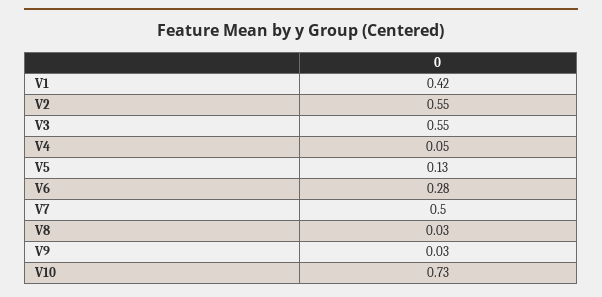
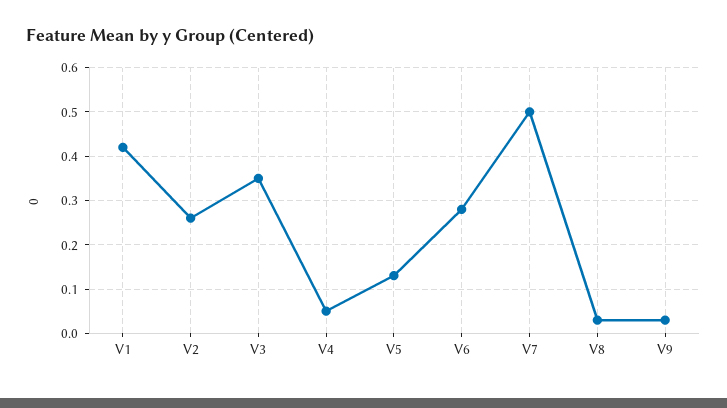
V2: 0.55 -> 0.25
V3: 0.55 -> 0.35
V10: 0.73 -> none

